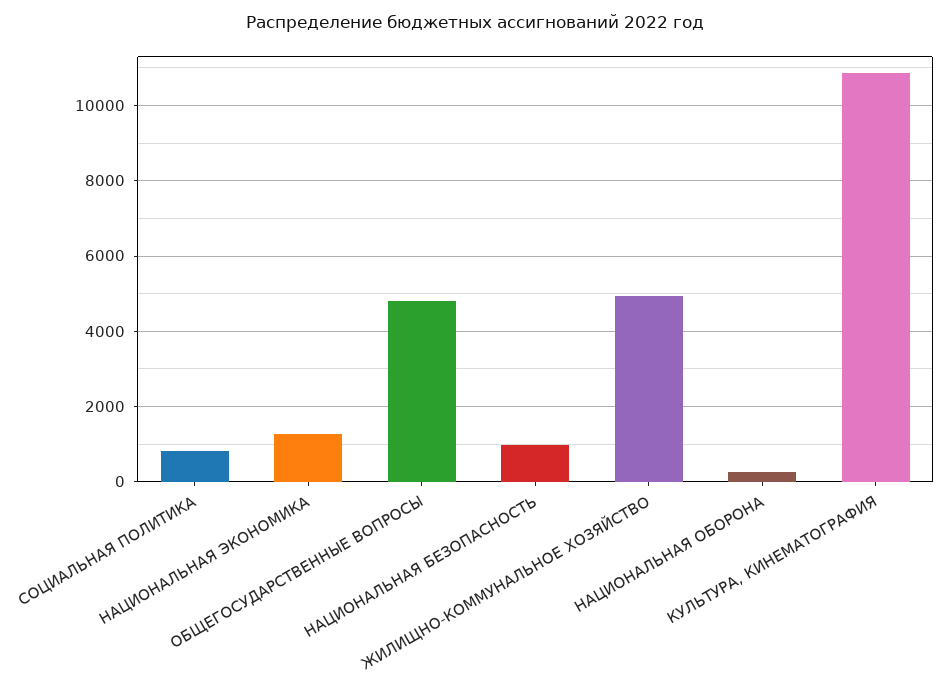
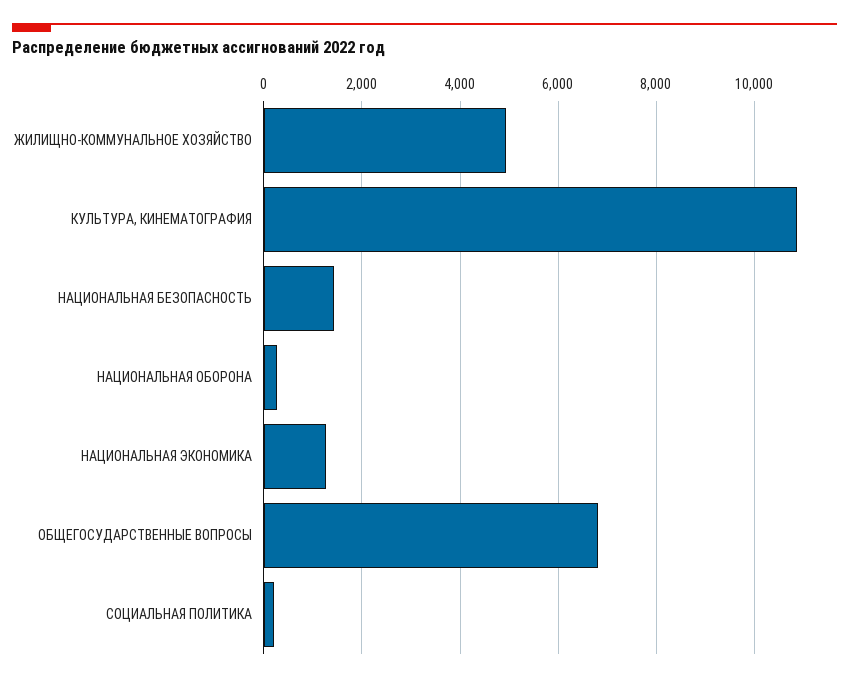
СОЦИАЛЬНАЯ ПОЛИТИКА: 800 -> 200
ОБЩЕГОСУДАРСТВЕННЫЕ ВОПРОСЫ: 4800 -> 6800
НАЦИОНАЛЬНАЯ БЕЗОПАСНОСТЬ: 1000 -> 1400

